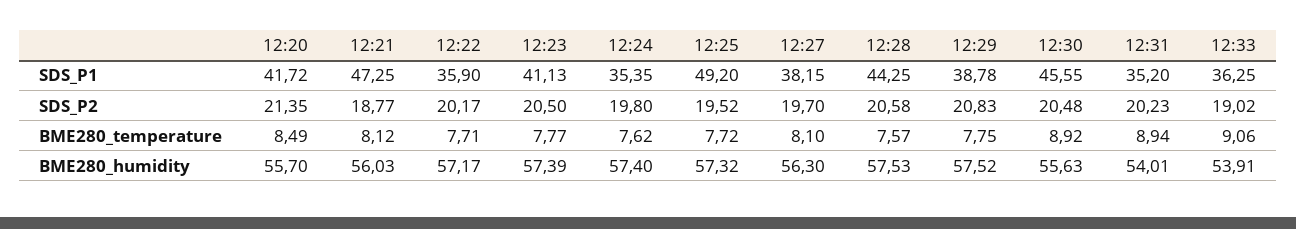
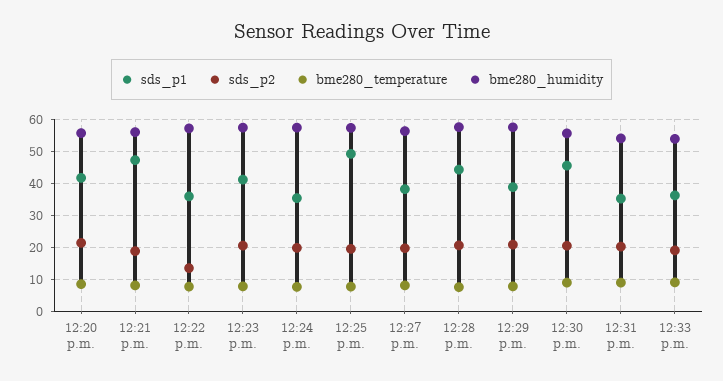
SDS_P2, 12:22: 20.17 -> 14

